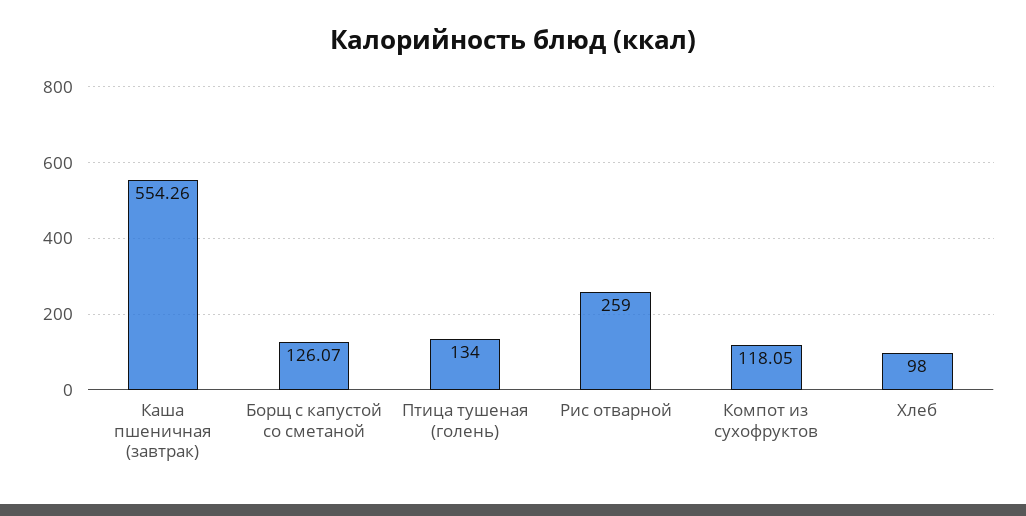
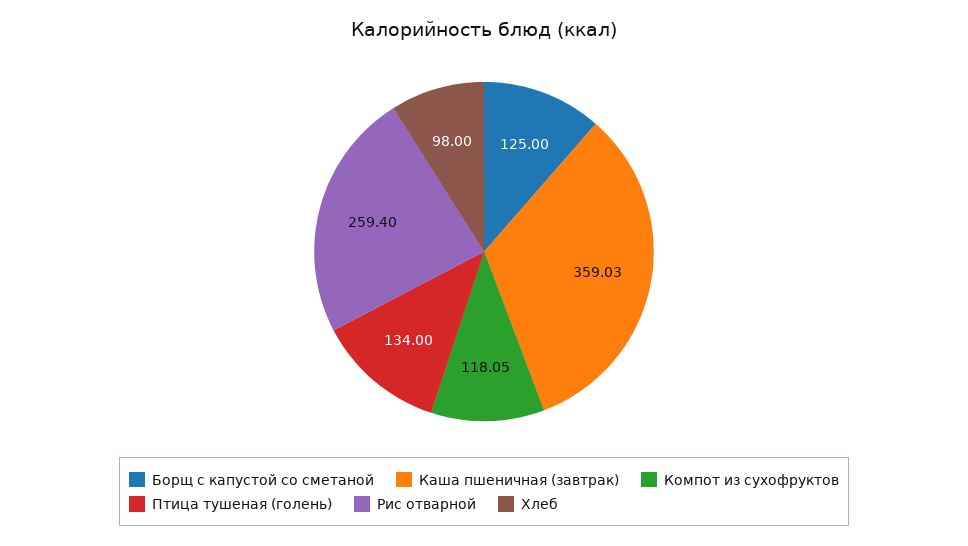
Каша пшеничная (завтрак): 554.26 -> 359.03
Борщ с капустой со сметаной: 126.07 -> 125
Рис отварной: 259 -> 259.4

